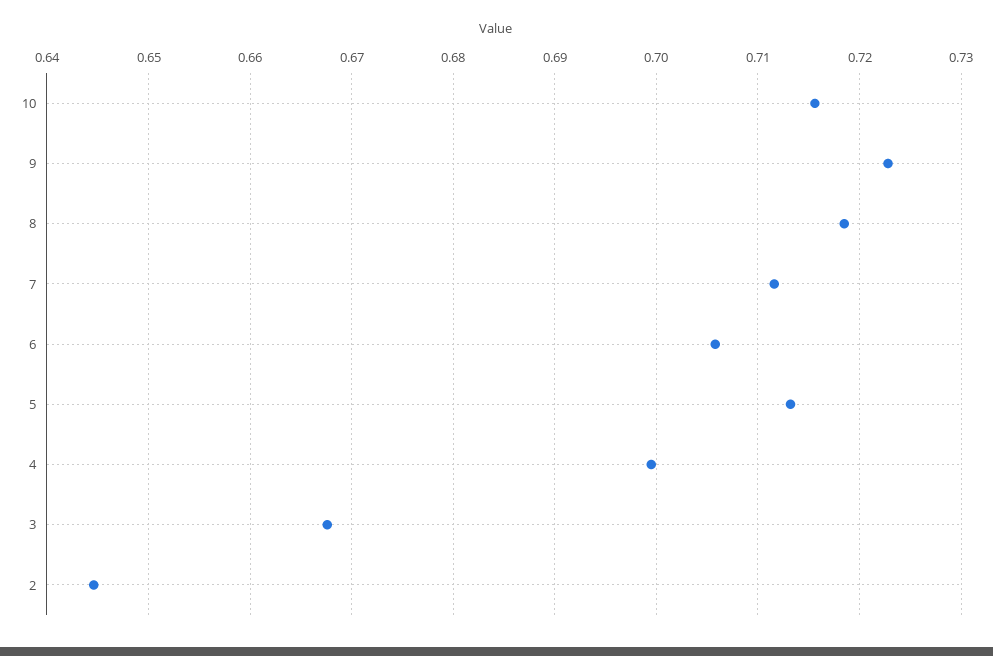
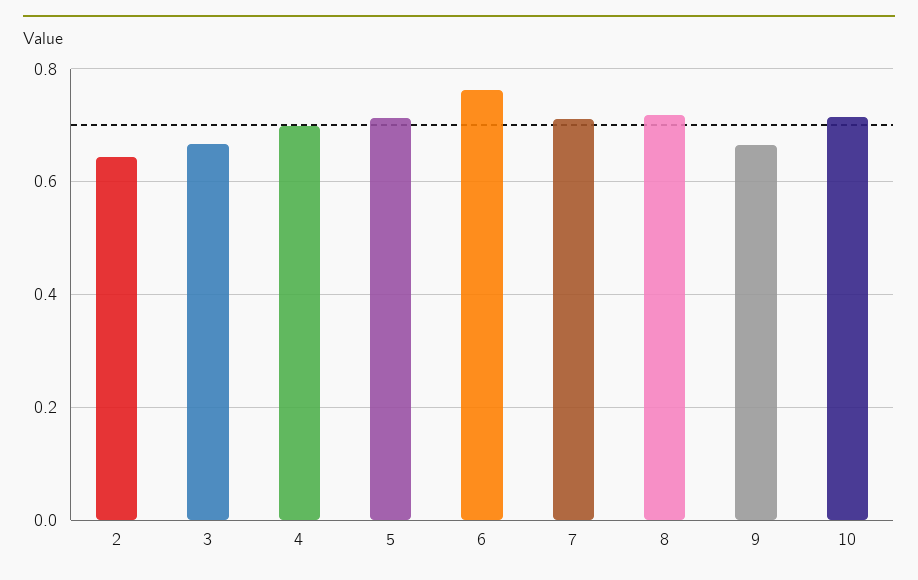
9: 0.723 -> 0.66
6: 0.706 -> 0.76

